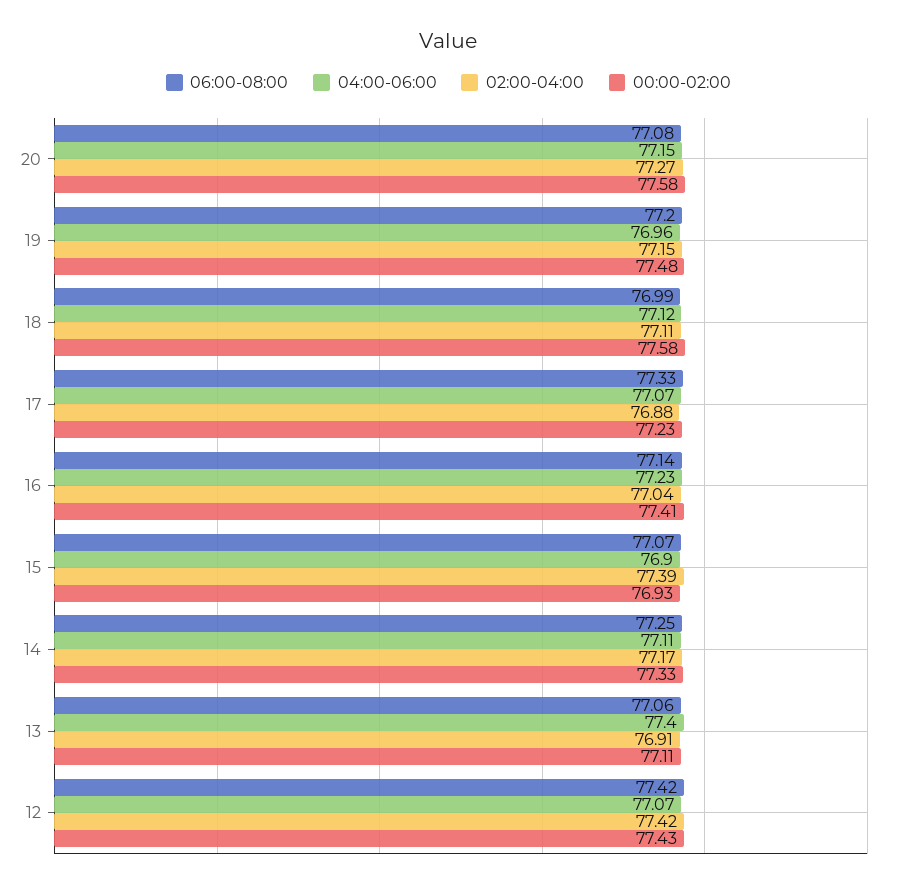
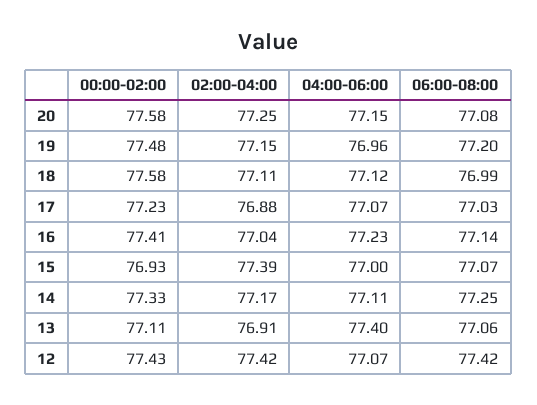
02:00-04:00, 20: 77.27 -> 77.25
06:00-08:00, 17: 77.33 -> 77.03
04:00-06:00, 15: 76.9 -> 77

